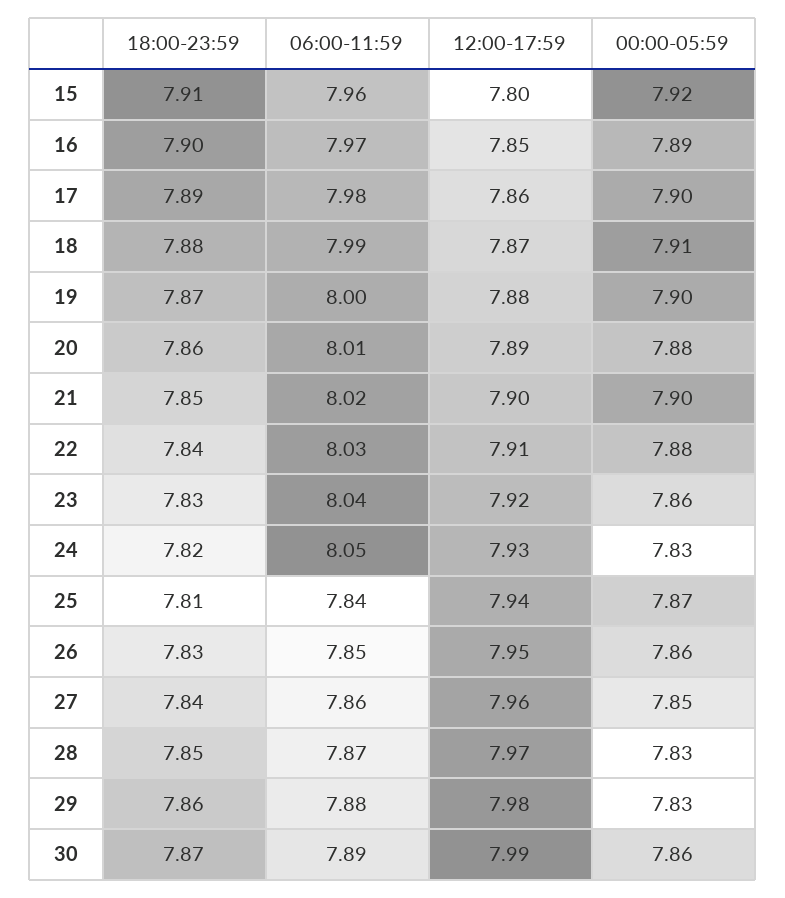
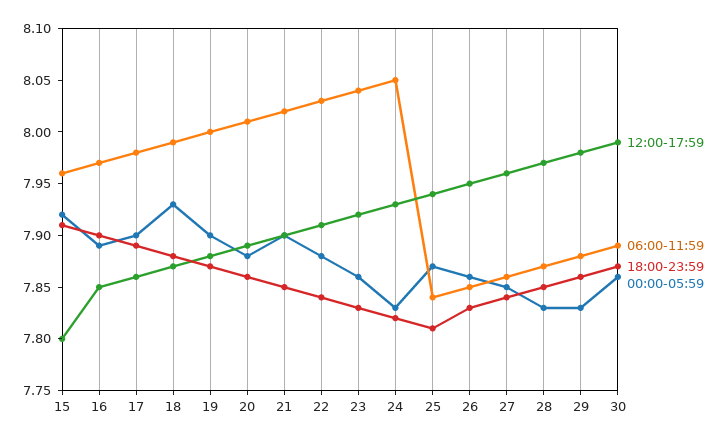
00:00-05:59, 18: 7.91 -> 7.93

